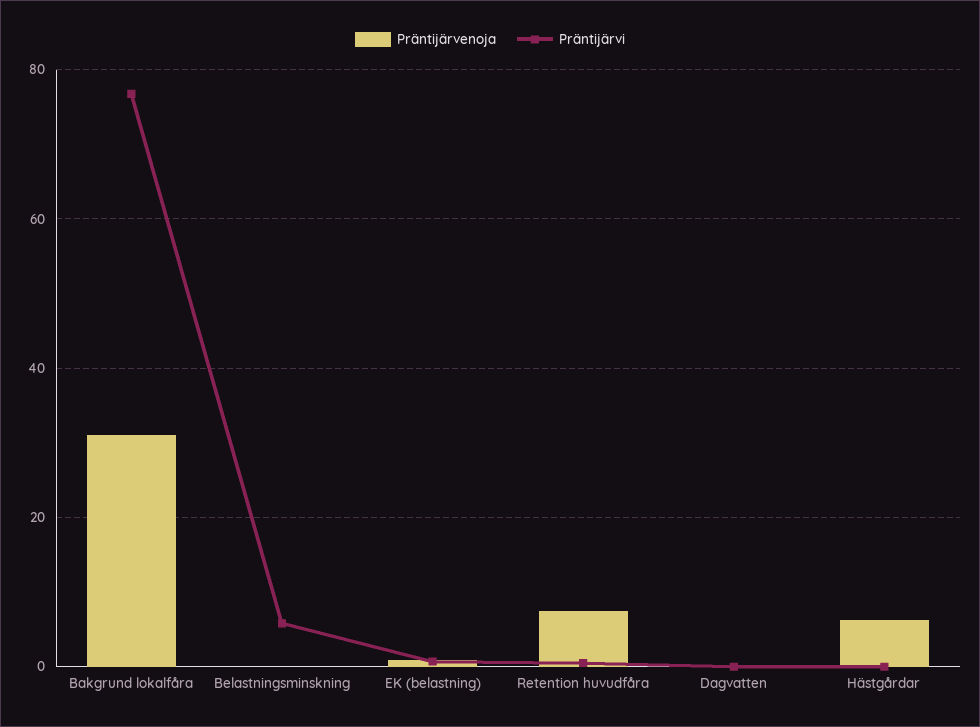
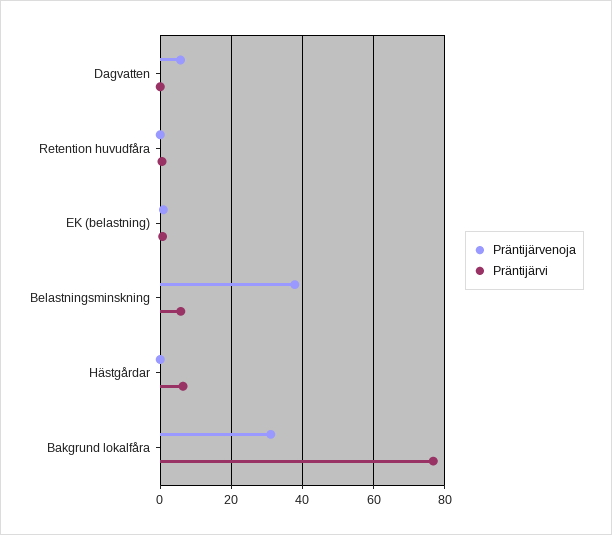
Präntijärvenoja, Belastningsminskning: 0 -> 38
Präntijärvenoja, Retention huvudfåra: 8 -> 0
Präntijärvenoja, Dagvatten: 0 -> 6
Präntijärvenoja, Hästgårdar: 6 -> 0
Präntijärvi, Hästgårdar: 0 -> 6

